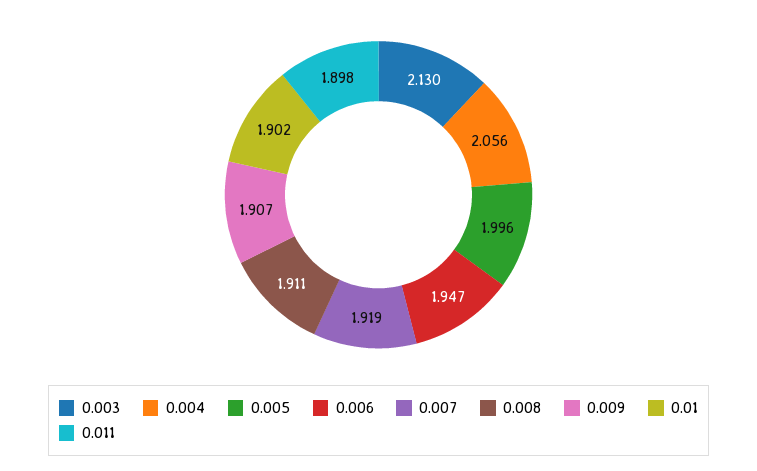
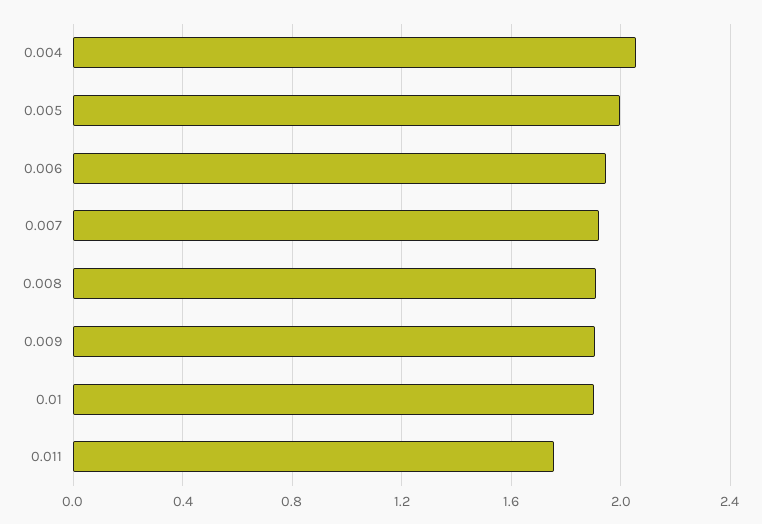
0.003: 2.13 -> none
0.011: 1.898 -> 1.75

